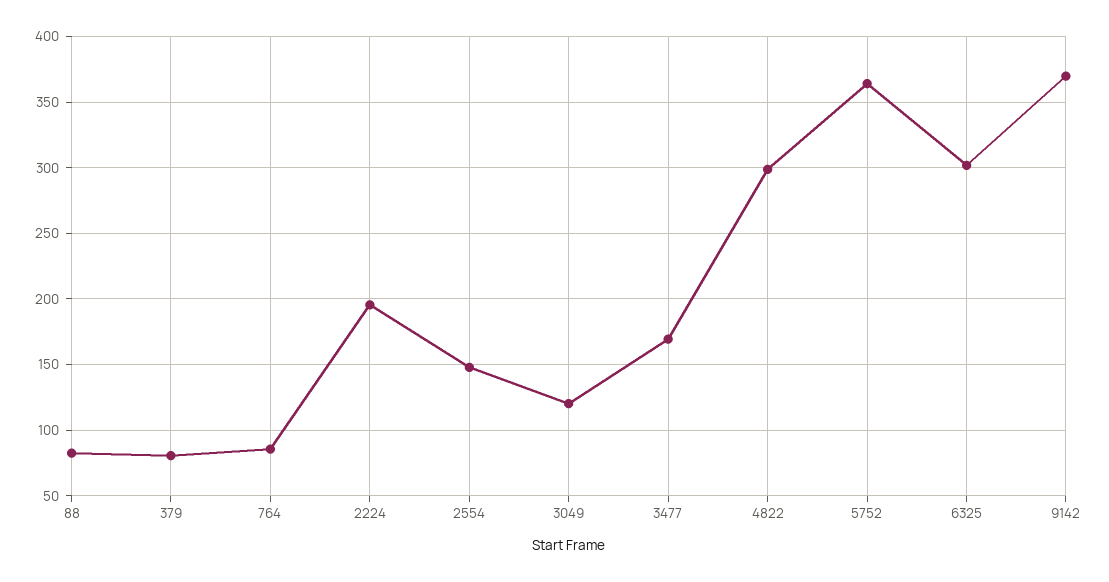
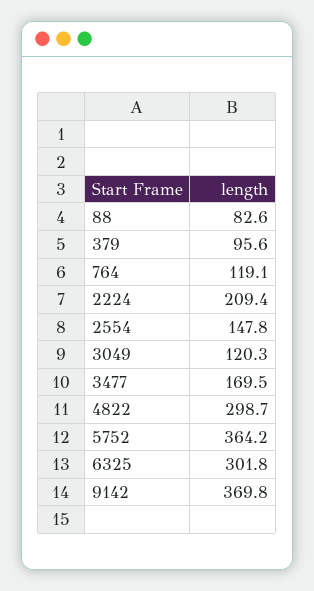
379: 80 -> 95.6
764: 85 -> 119.1
2224: 195 -> 209.4

